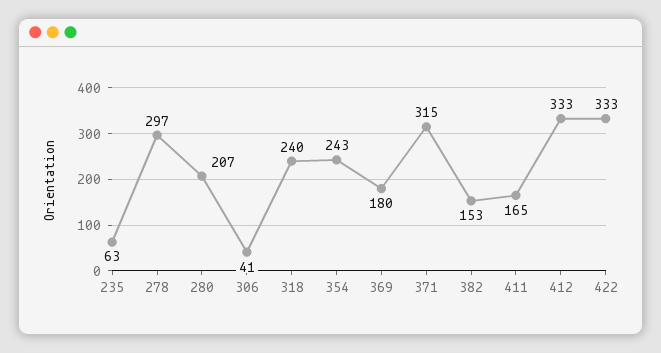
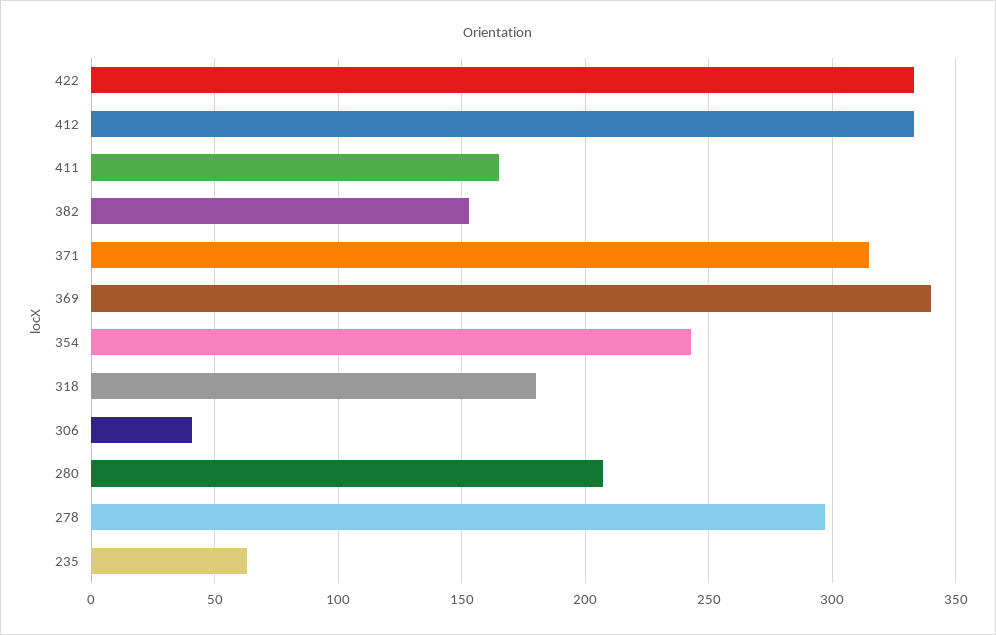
318: 240 -> 180
369: 180 -> 340

